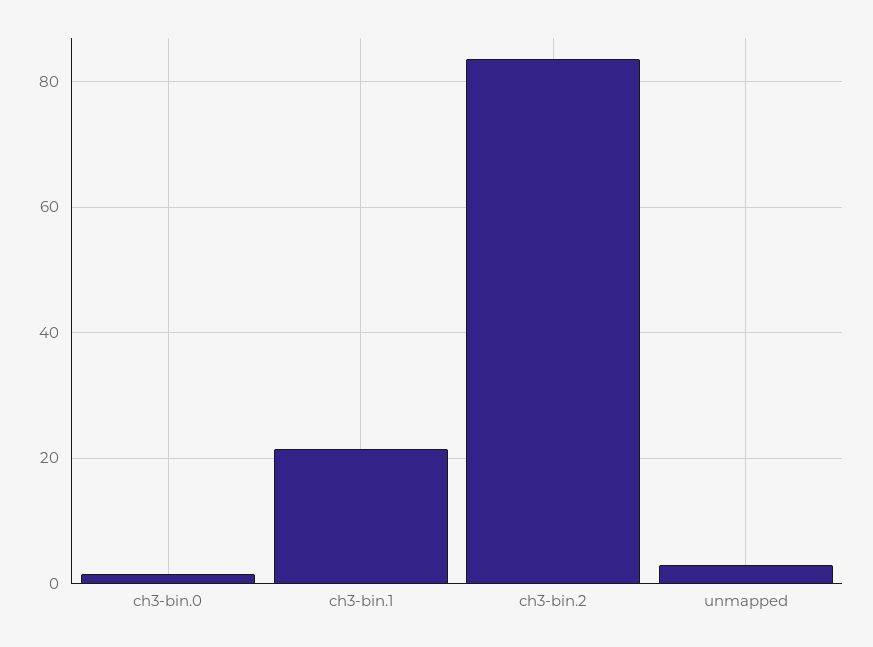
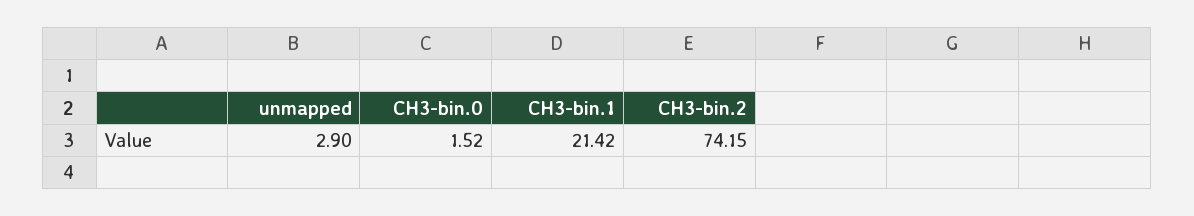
ch3-bin.2: 84 -> 74.15

